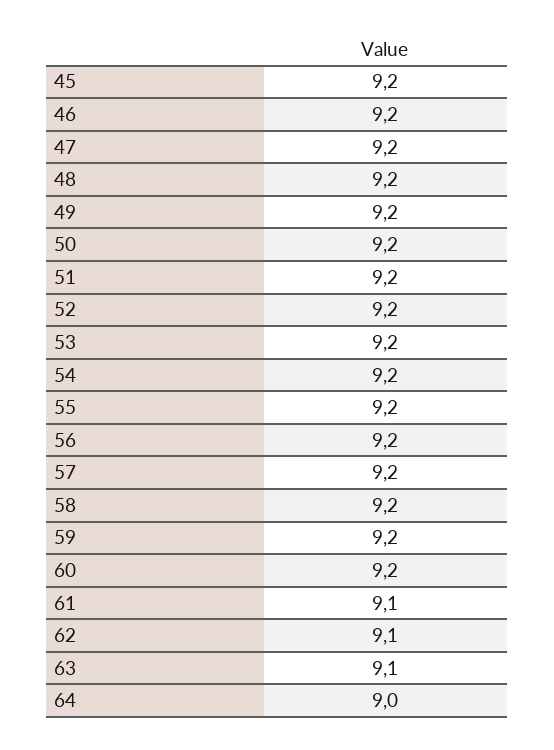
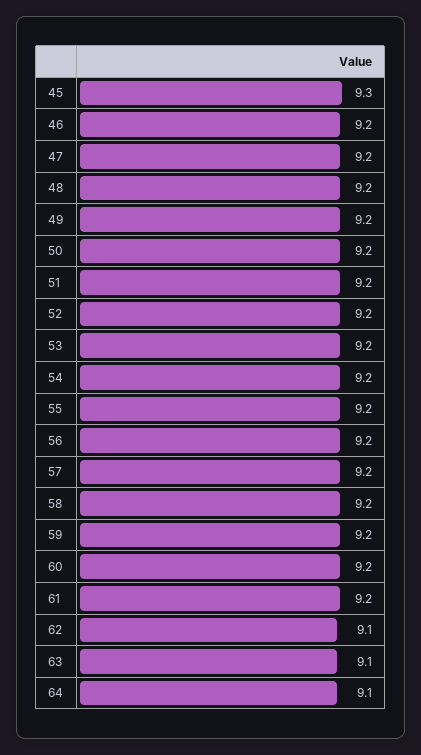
45: 9.2 -> 9.3
61: 9.1 -> 9.2
64: 9 -> 9.1

